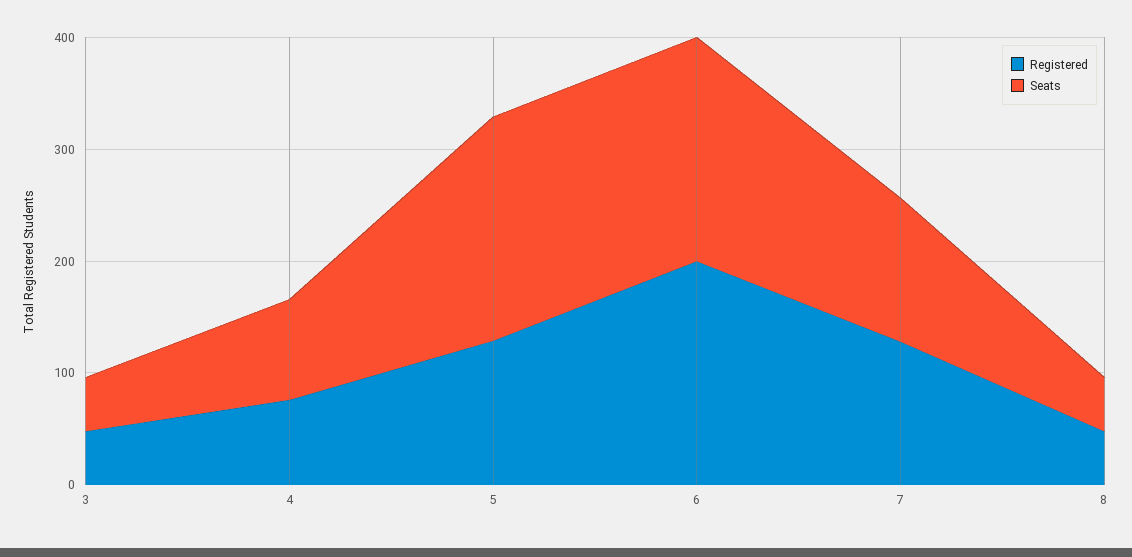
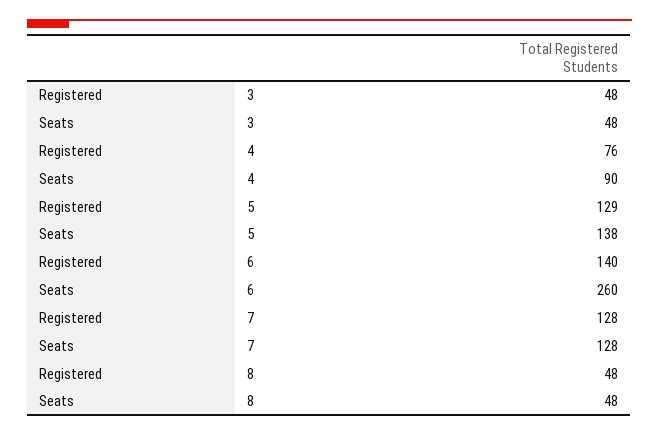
Seats, 5: 200 -> 138
Registered, 6: 200 -> 140
Seats, 6: 200 -> 260

